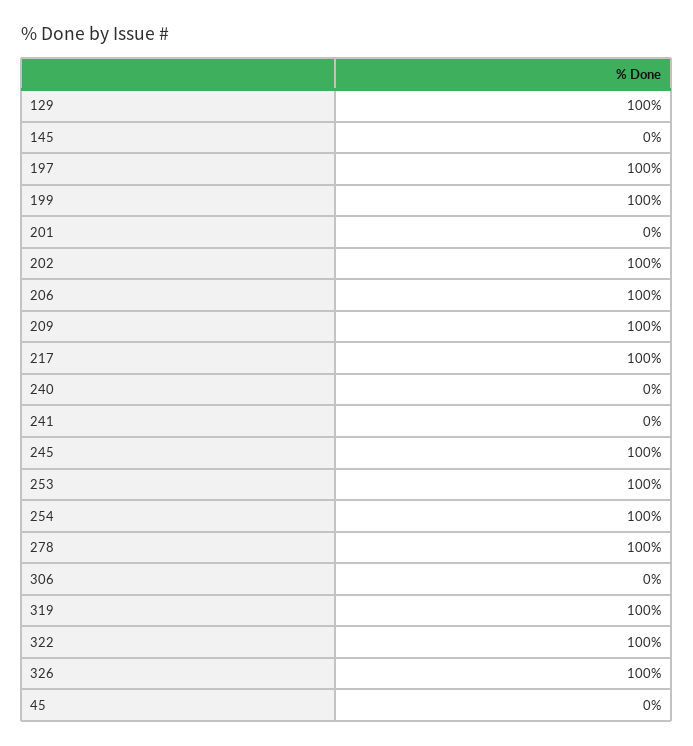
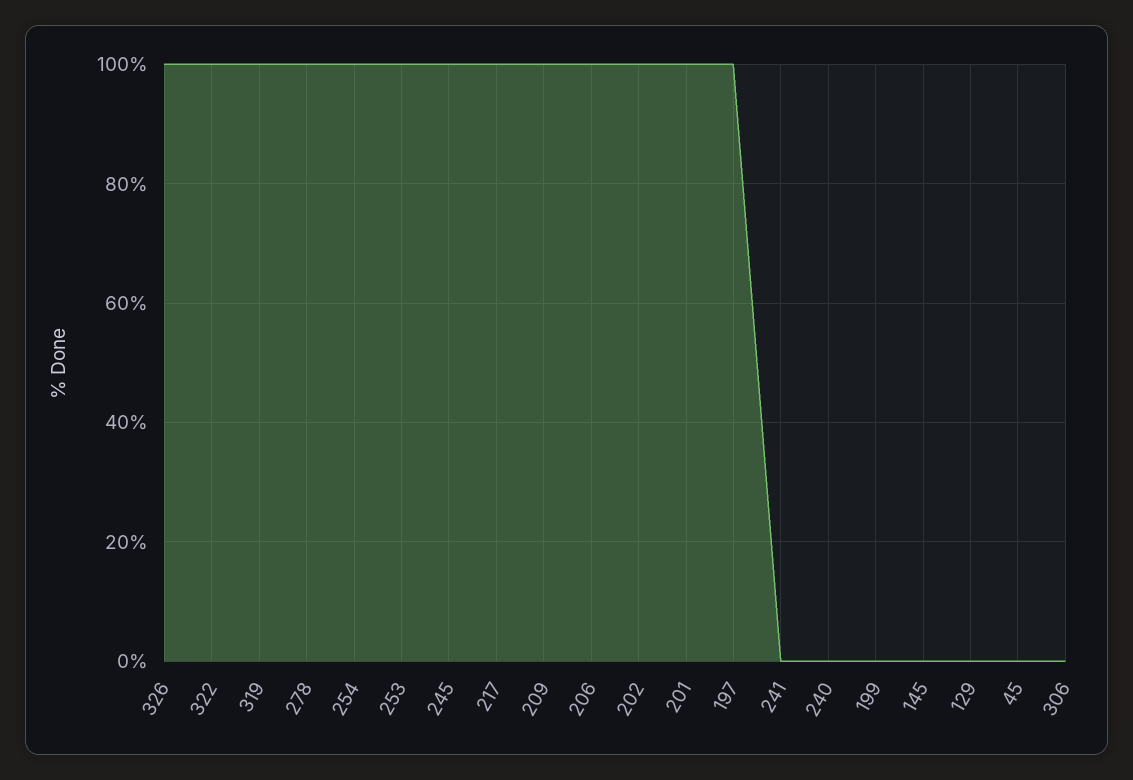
129: 100 -> 0
199: 100 -> 0
201: 0 -> 100

